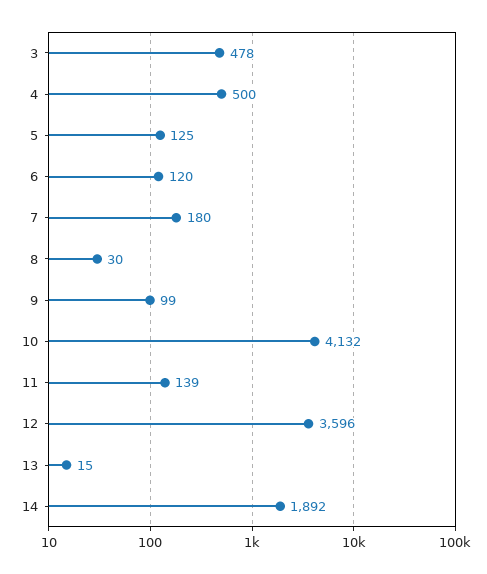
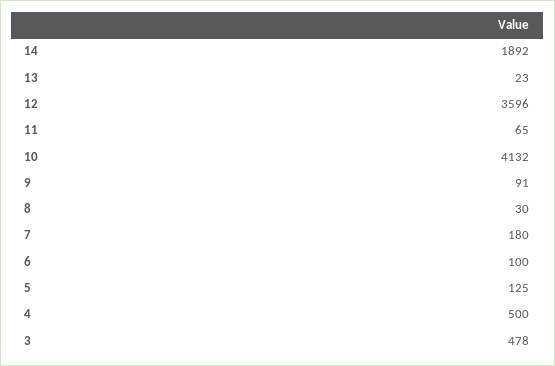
6: 120 -> 100
9: 99 -> 91
11: 139 -> 65
13: 15 -> 23

